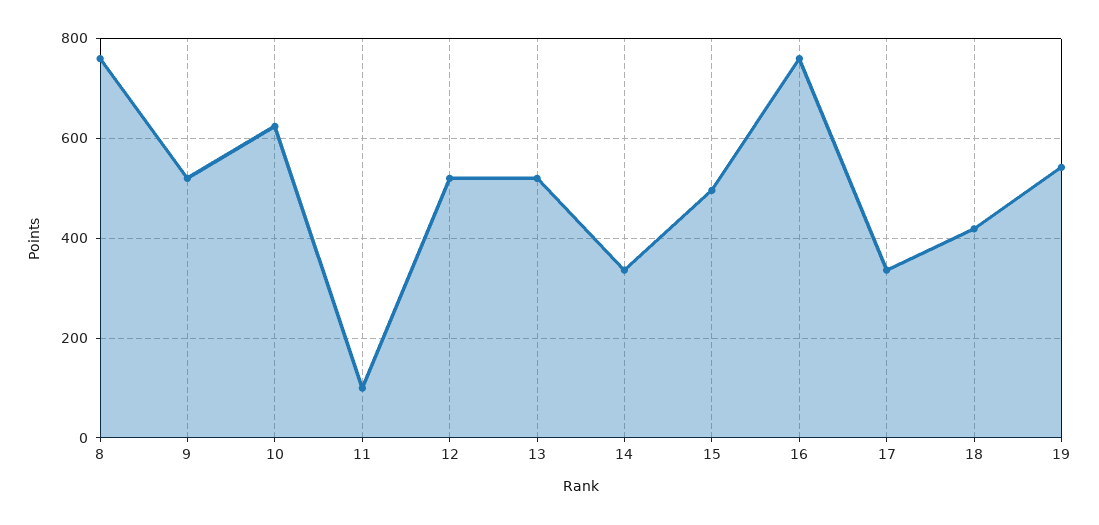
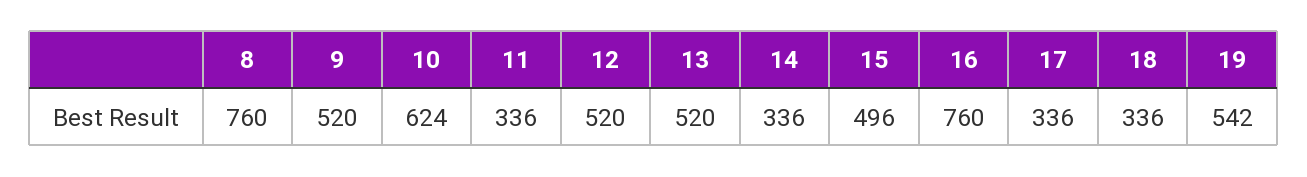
11: 100 -> 336
18: 420 -> 336

